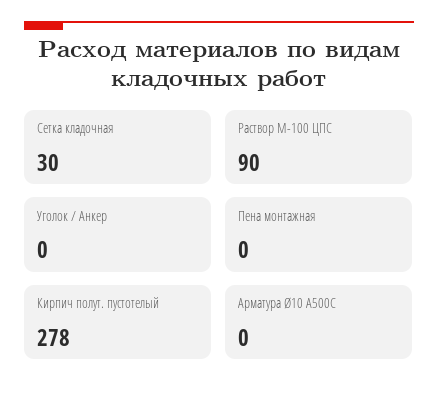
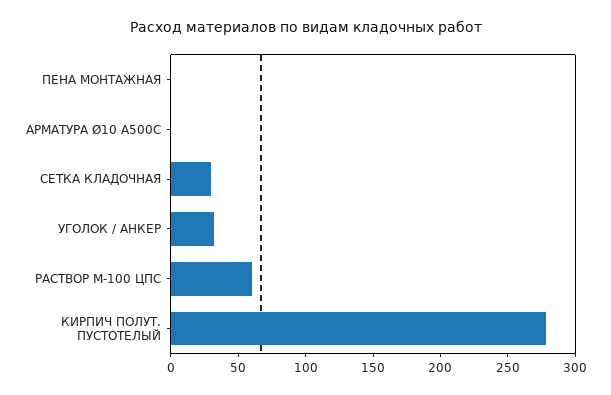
Раствор М-100 ЦПС: 90 -> 60
Уголок / Анкер: 0 -> 30

